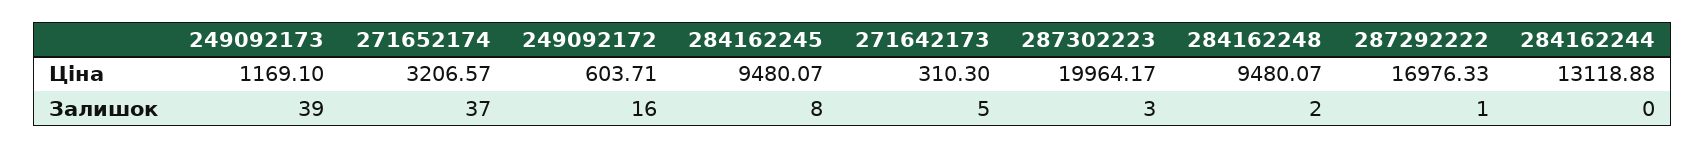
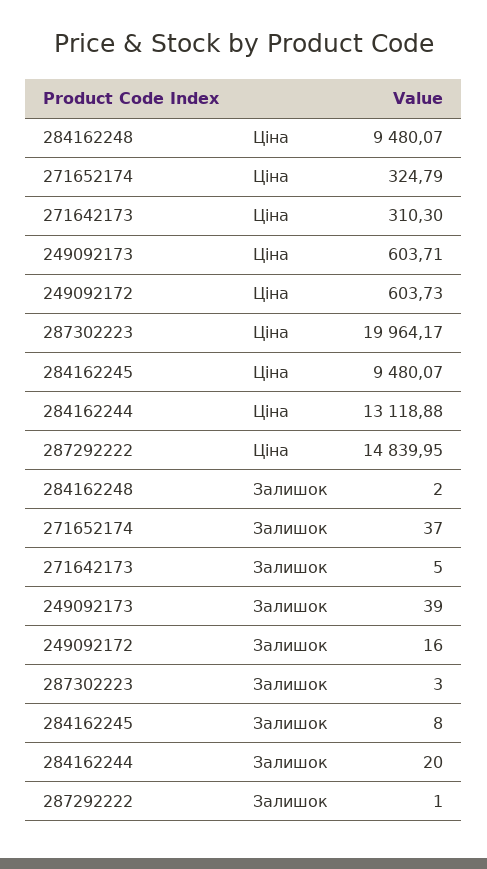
249092173, Ціна: 1169.1 -> 603.71
271652174, Ціна: 3206.57 -> 324.79
249092172, Ціна: 603.71 -> 603.73
287292222, Ціна: 16976.33 -> 14839.95
284162244, Залишок: 0 -> 20

